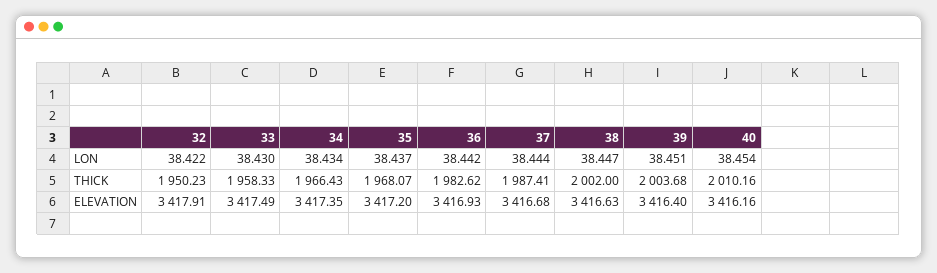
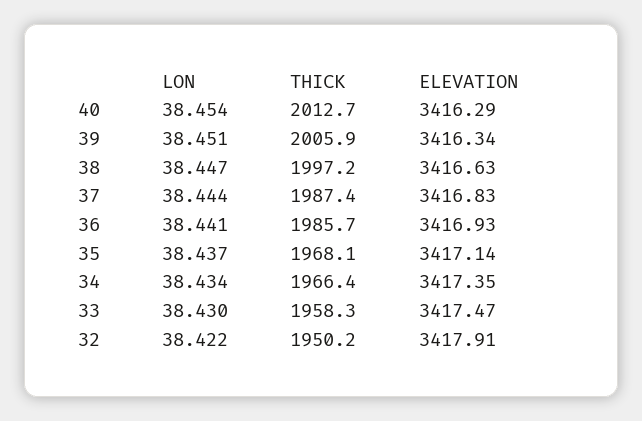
36, LON: 38.442 -> 38.441
36, THICK: 1982.62 -> 1985.7
38, THICK: 2002 -> 1997.2
39, THICK: 2003.68 -> 2005.9
40, THICK: 2010.16 -> 2012.7
33, ELEVATION: 3417.49 -> 3417.47
35, ELEVATION: 3417.2 -> 3417.14
37, ELEVATION: 3416.68 -> 3416.83
39, ELEVATION: 3416.4 -> 3416.34
40, ELEVATION: 3416.16 -> 3416.29

